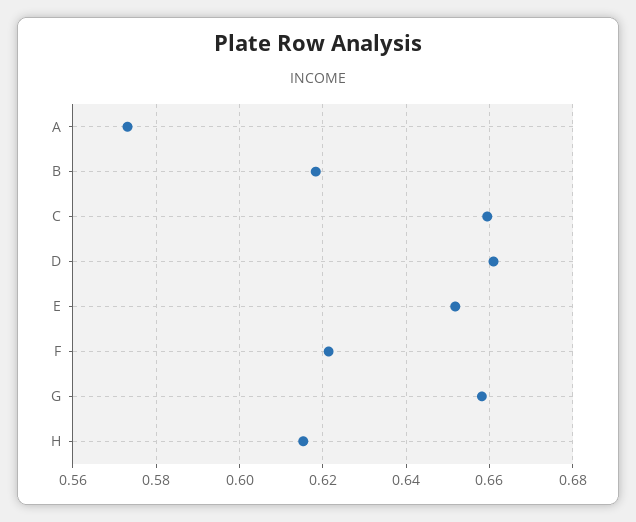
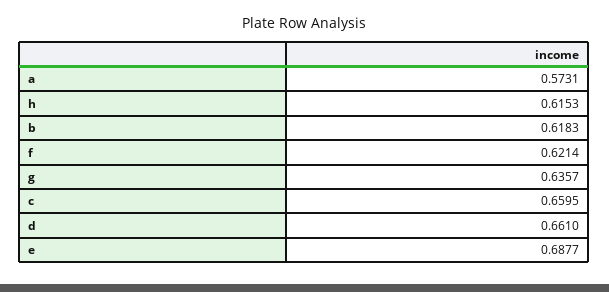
E: 0.652 -> 0.6877
G: 0.658 -> 0.6357

